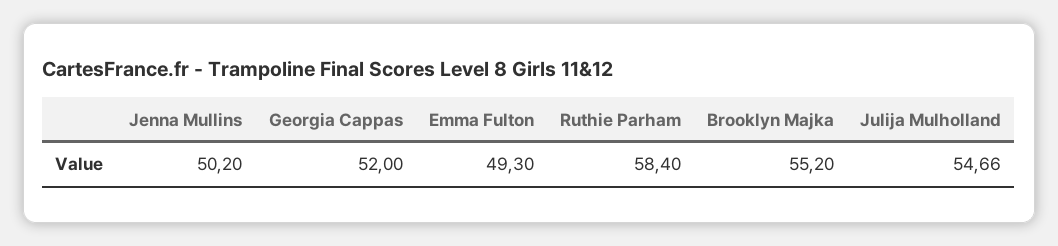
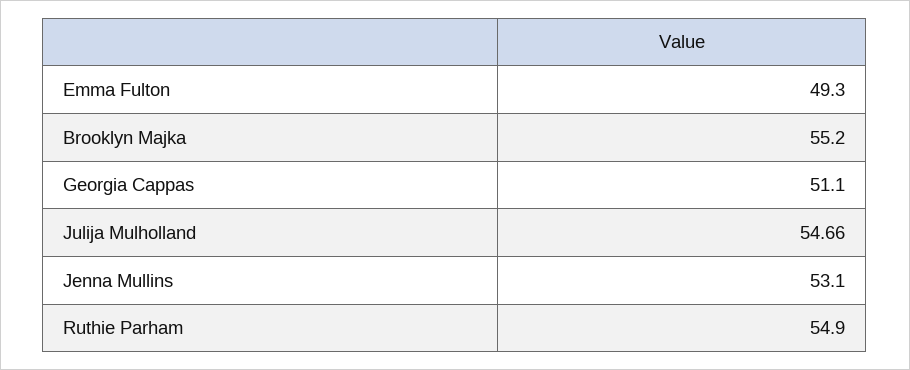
Jenna Mullins: 50.2 -> 53.1
Georgia Cappas: 52 -> 51.1
Ruthie Parham: 58.4 -> 54.9

